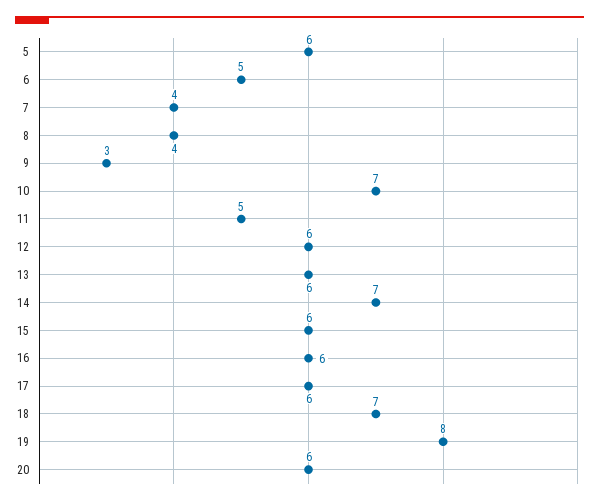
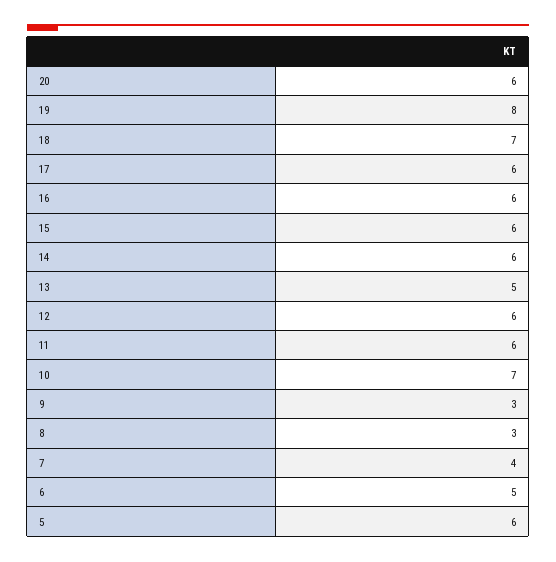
8: 4 -> 3
11: 5 -> 6
13: 6 -> 5
14: 7 -> 6

